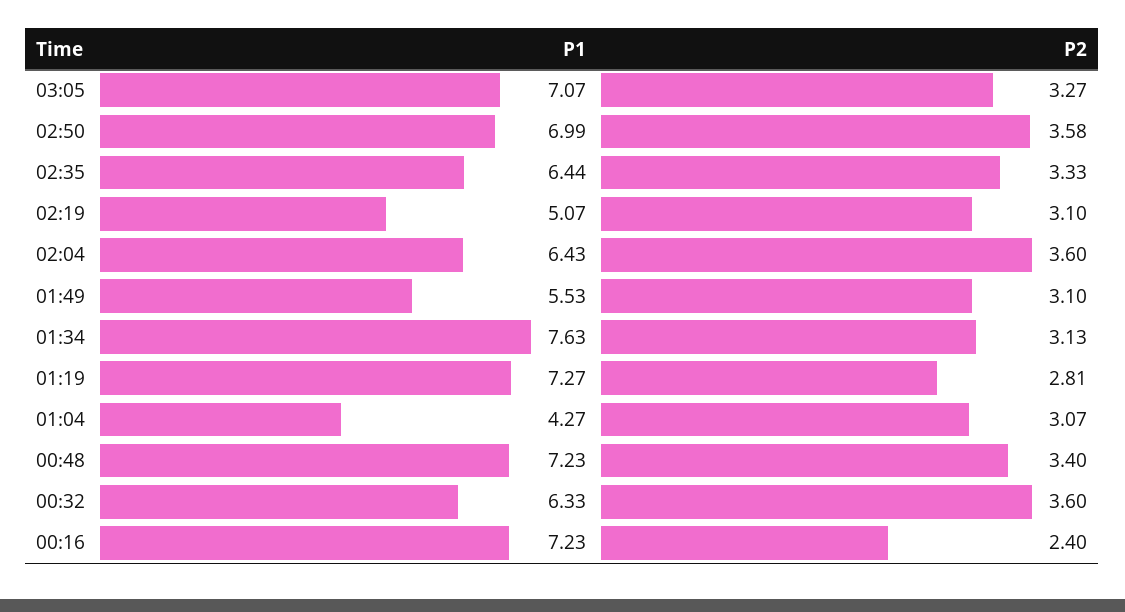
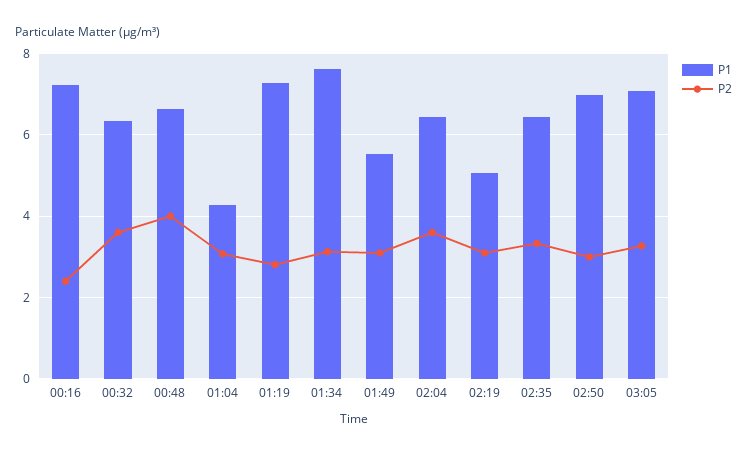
P2, 02:50: 3.58 -> 3
P1, 00:48: 7.23 -> 6.6
P2, 00:48: 3.4 -> 4

